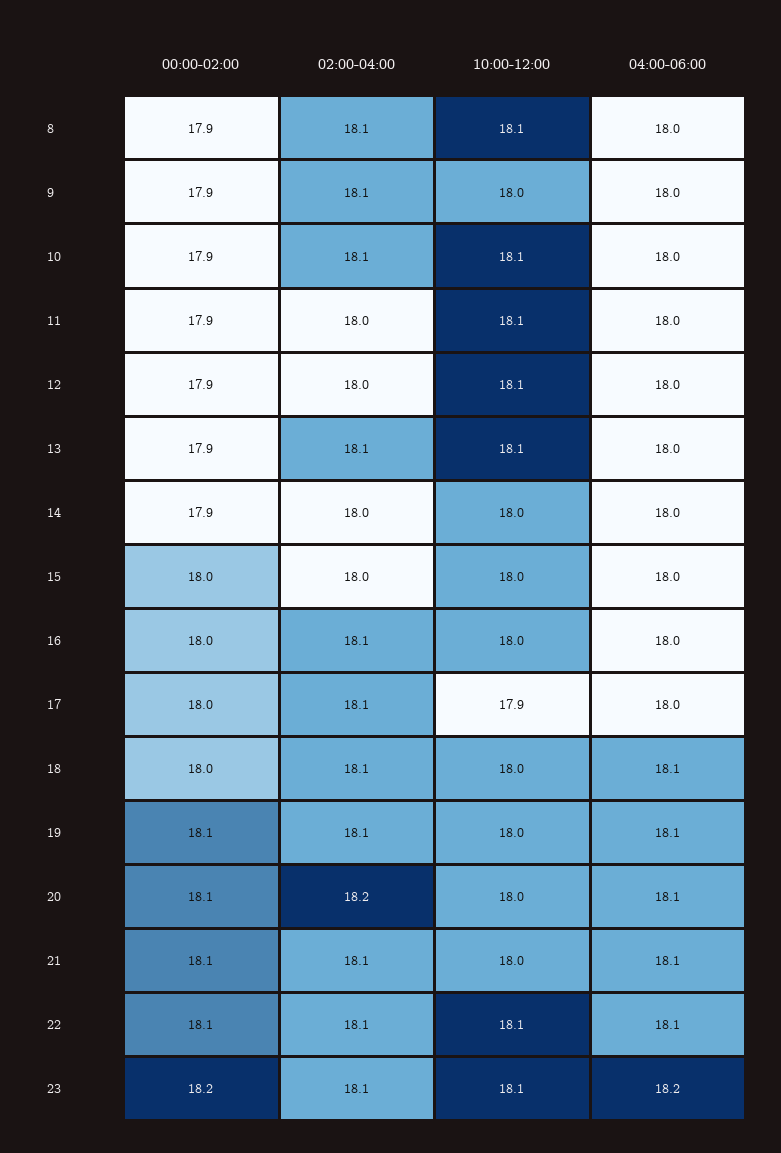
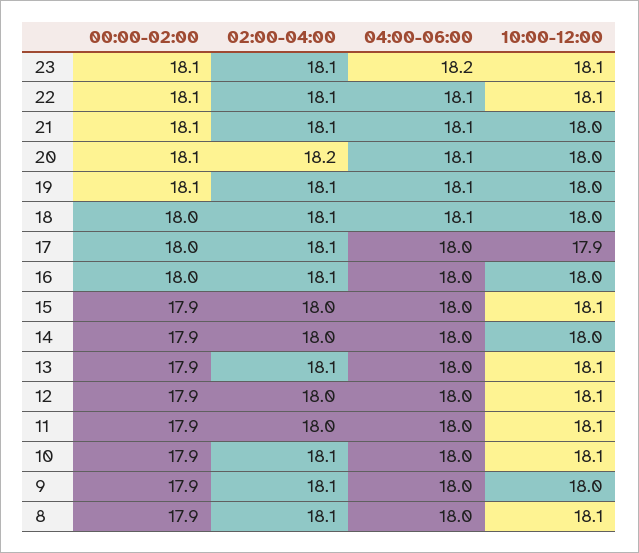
00:00-02:00, 15: 18 -> 17.9
10:00-12:00, 15: 18 -> 18.1
00:00-02:00, 23: 18.2 -> 18.1

